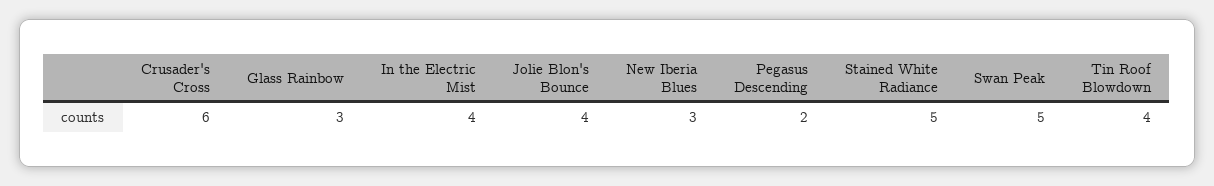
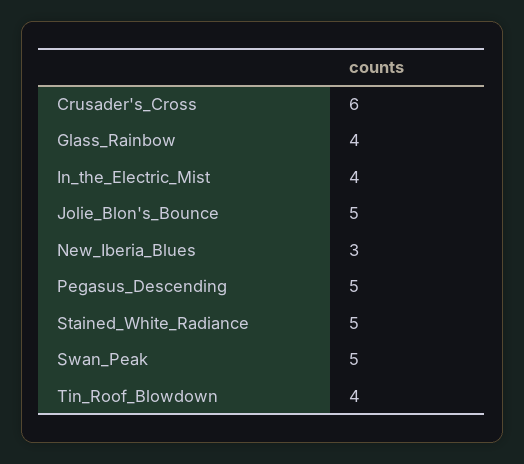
Glass Rainbow: 3 -> 4
Jolie Blon's Bounce: 4 -> 5
Pegasus Descending: 2 -> 5

